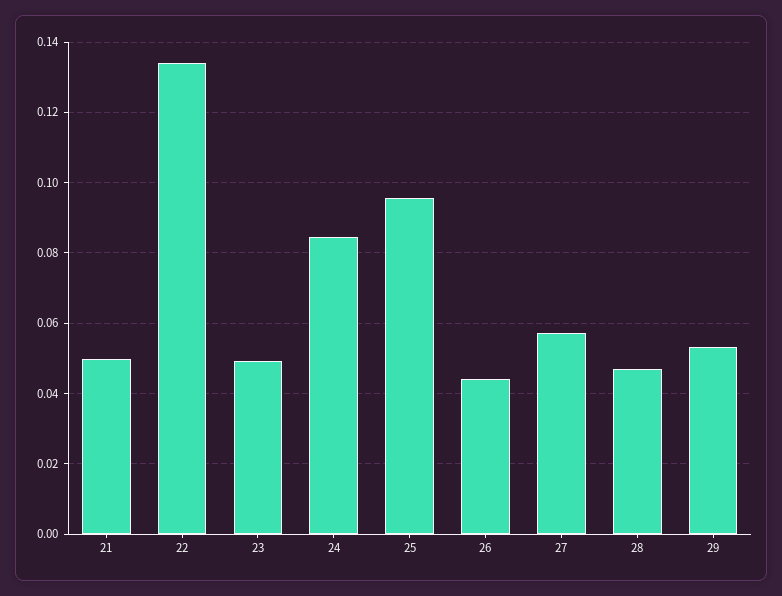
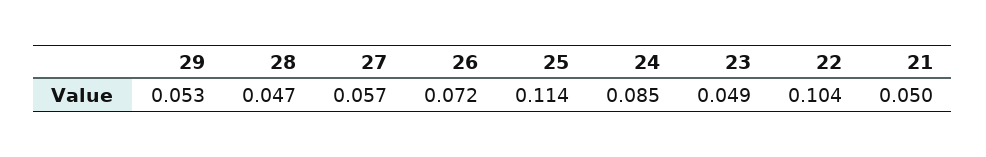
22: 0.134 -> 0.104
25: 0.096 -> 0.114
26: 0.044 -> 0.072

